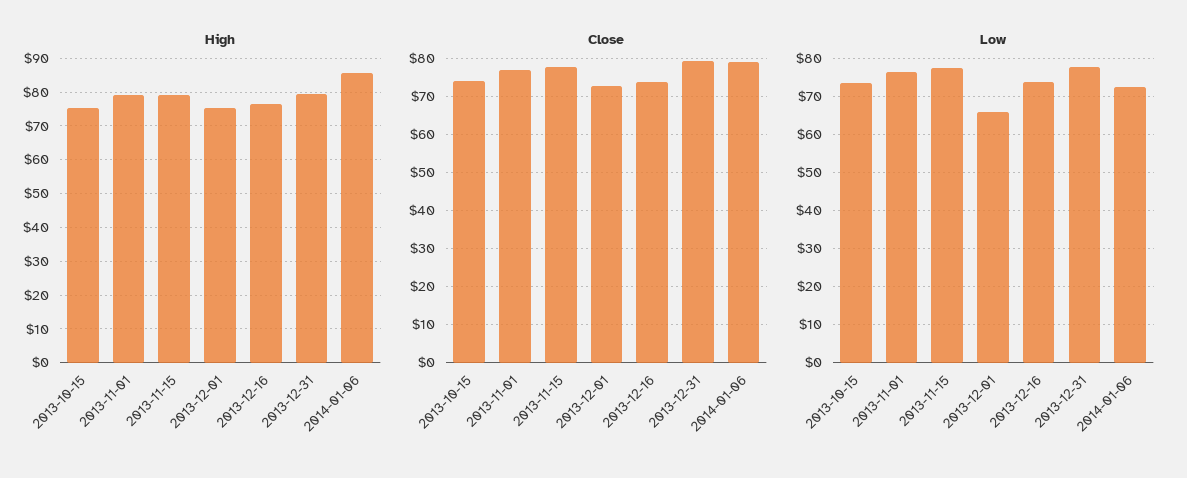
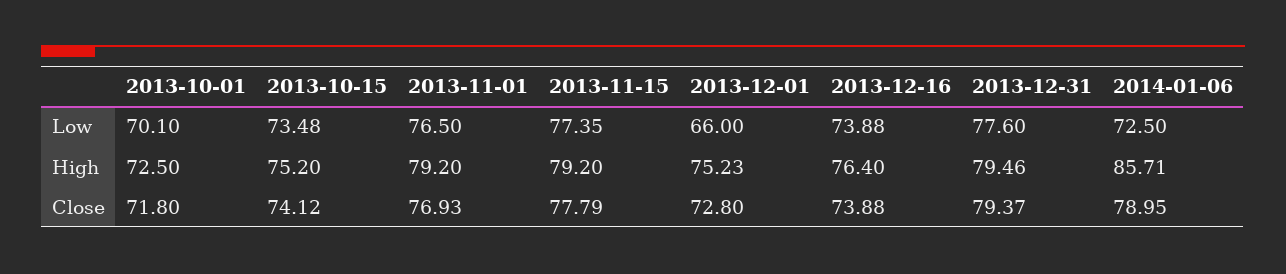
Low, 2013-10-01: none -> 70.1
High, 2013-10-01: none -> 72.5
Close, 2013-10-01: none -> 71.8

